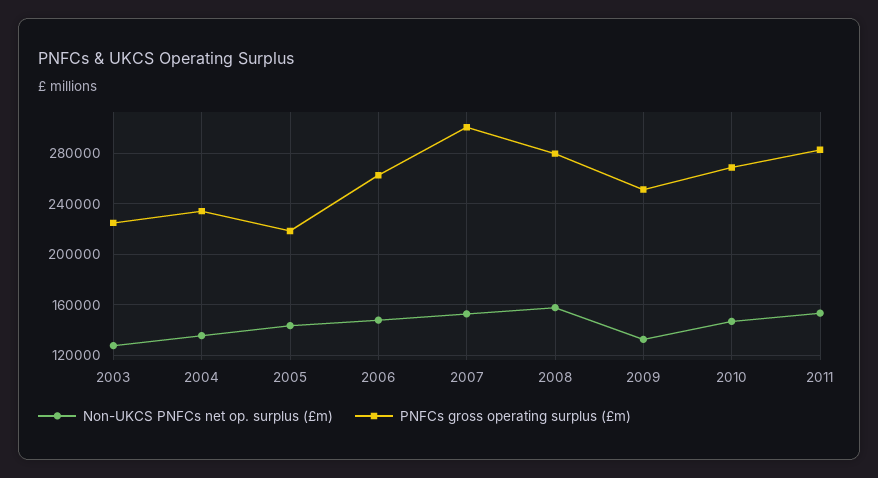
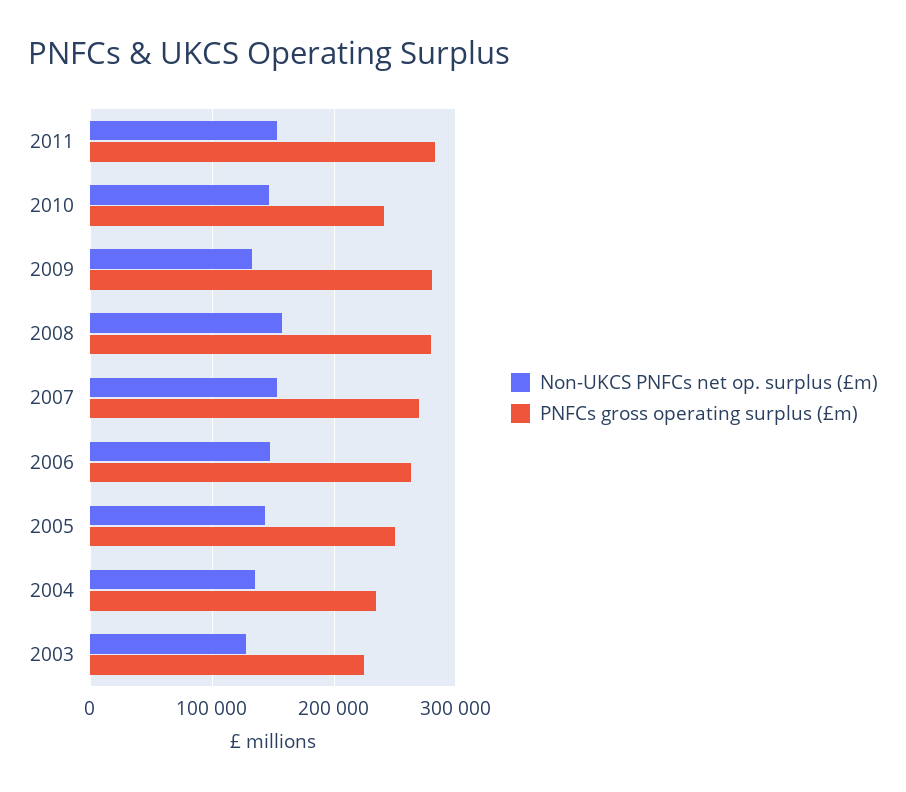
PNFCs gross operating surplus (£m), 2005: 220000 -> 250000
PNFCs gross operating surplus (£m), 2007: 300000 -> 270000
PNFCs gross operating surplus (£m), 2009: 250000 -> 280000
PNFCs gross operating surplus (£m), 2010: 270000 -> 240000

